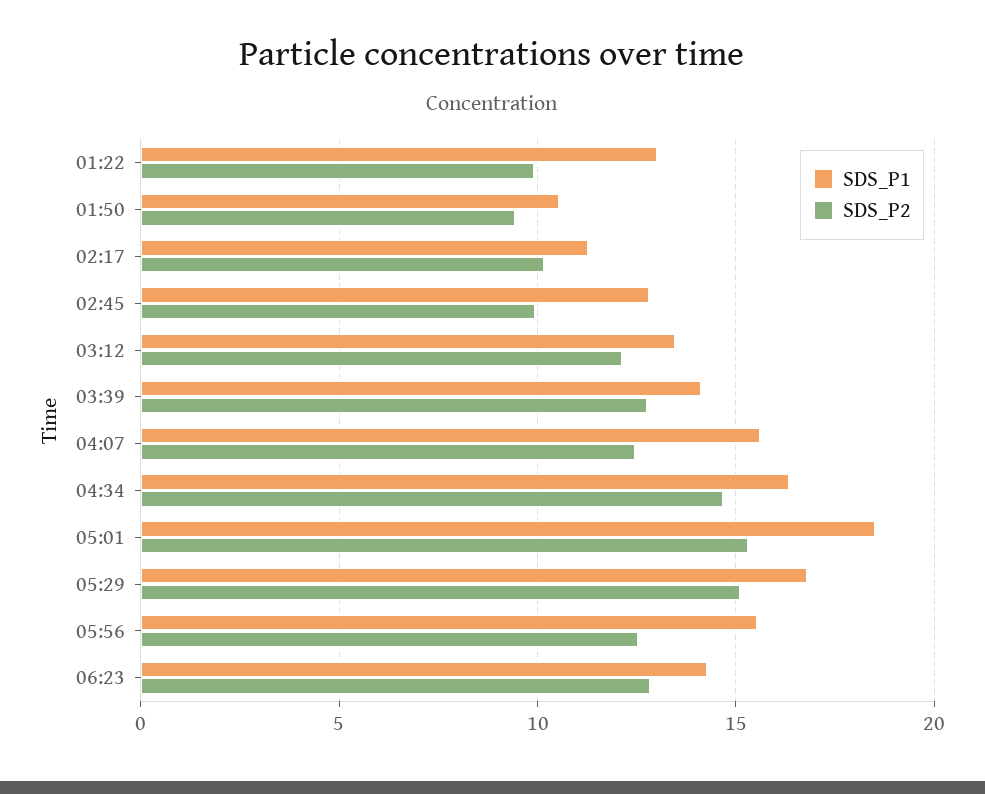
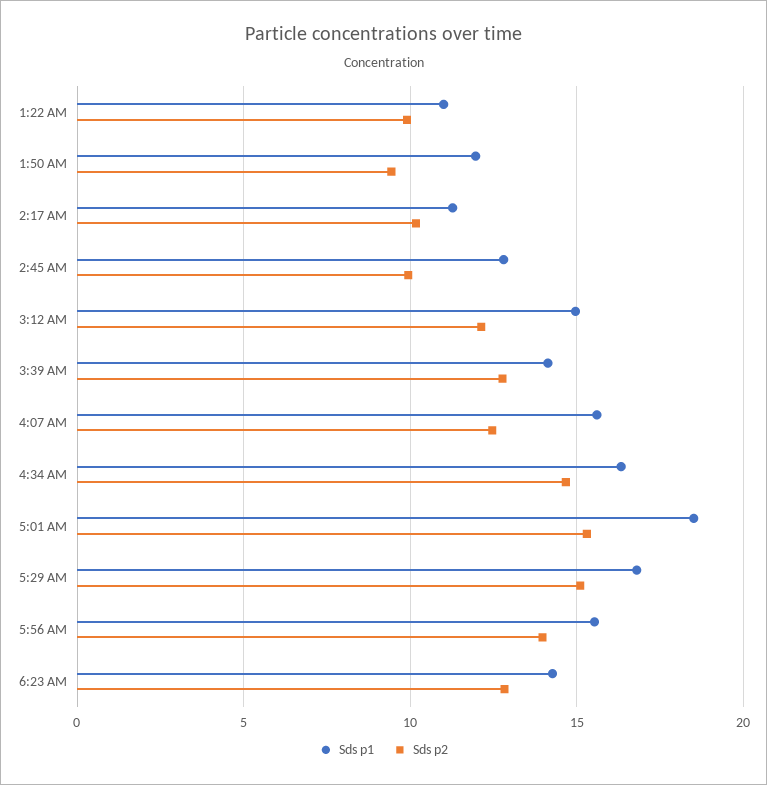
SDS_P1, 01:22: 13 -> 11
SDS_P1, 01:50: 10.5 -> 12
SDS_P1, 03:12: 13.5 -> 15
SDS_P2, 05:56: 12.5 -> 14

